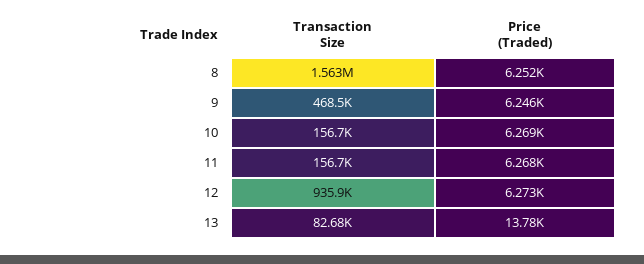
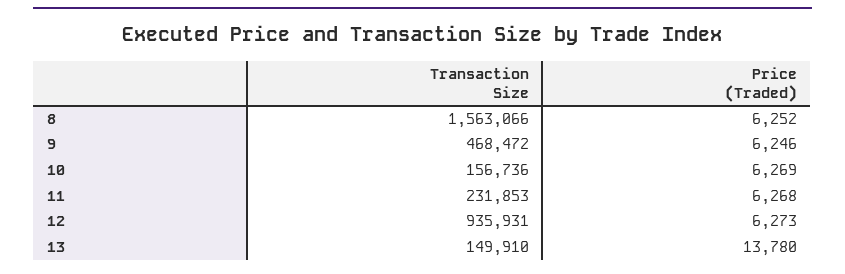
Transaction Size, 11: 156700 -> 231853
Transaction Size, 13: 82680 -> 149910

